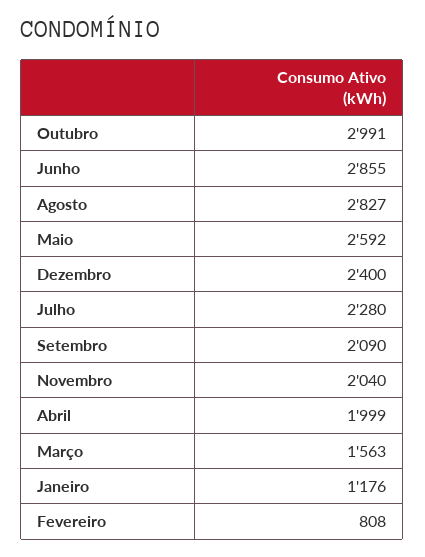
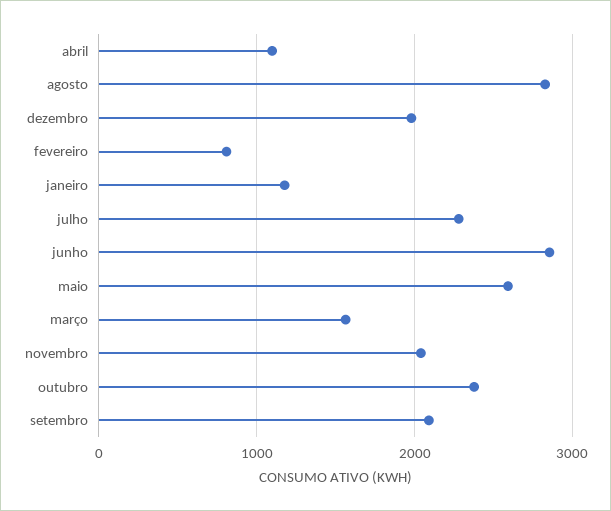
Outubro: 2991 -> 2400
Dezembro: 2400 -> 2000
Abril: 1999 -> 1100

